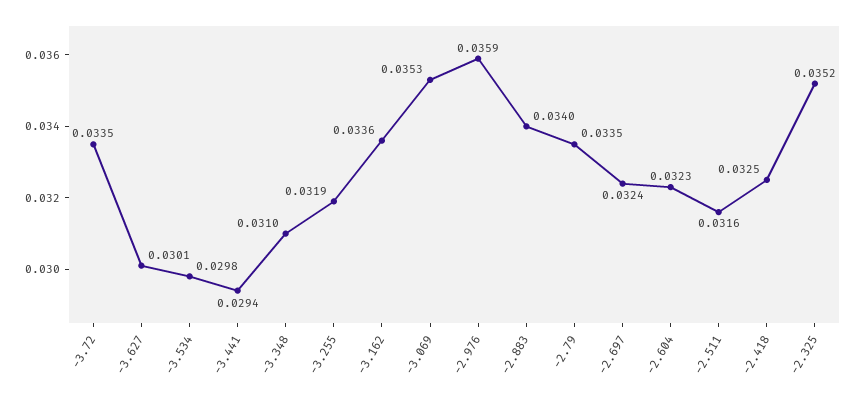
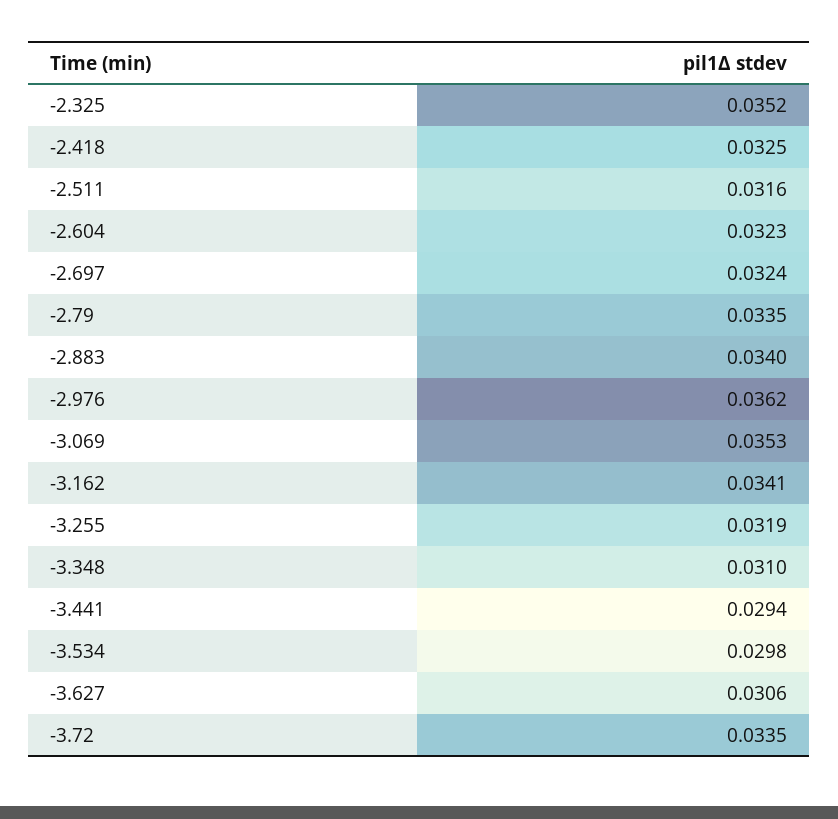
-3.627: 0.0301 -> 0.0306
-3.162: 0.0336 -> 0.0341
-2.976: 0.0359 -> 0.0362

